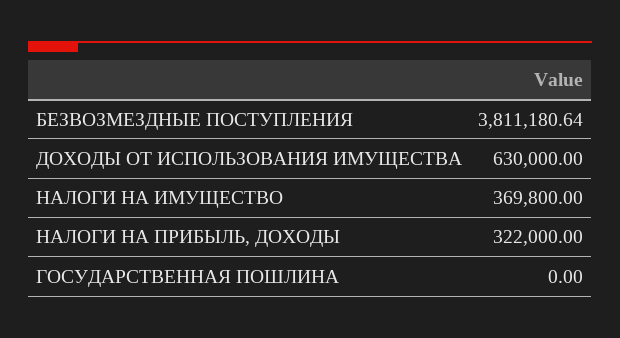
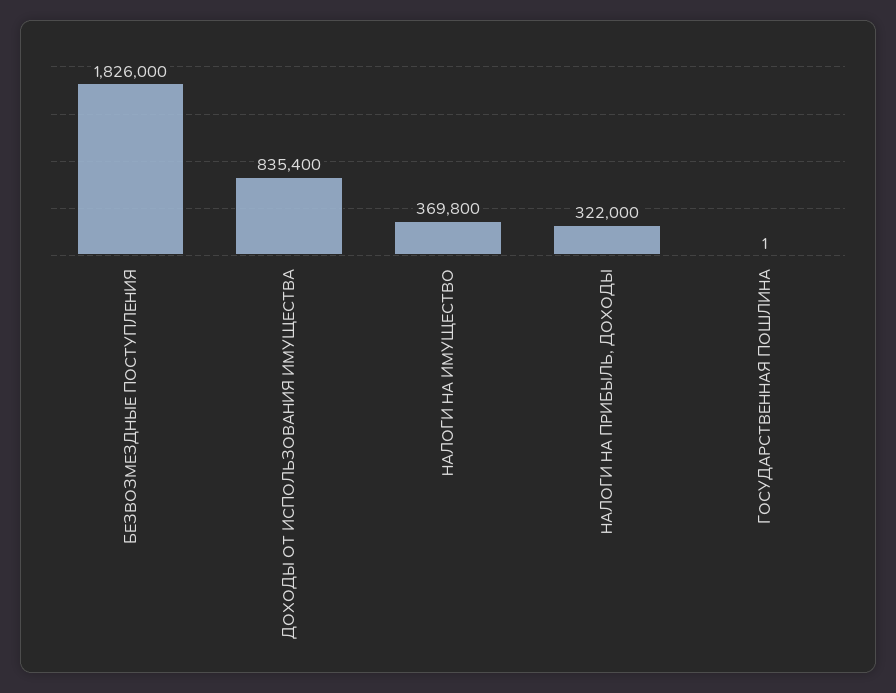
БЕЗВОЗМЕЗДНЫЕ ПОСТУПЛЕНИЯ: 3811180.64 -> 1826000
ДОХОДЫ ОТ ИСПОЛЬЗОВАНИЯ ИМУЩЕСТВА: 630000 -> 835400
ГОСУДАРСТВЕННАЯ ПОШЛИНА: 0 -> 1

